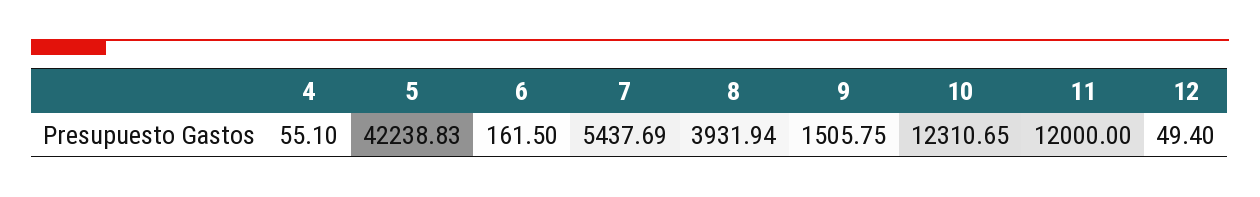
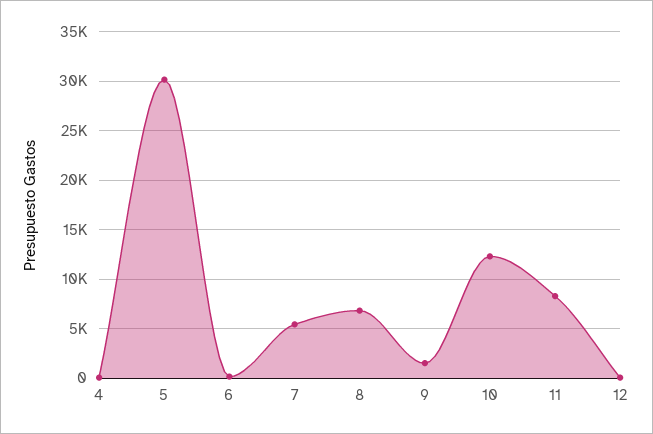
5: 42238.83 -> 30000
8: 3931.94 -> 7000
11: 12000 -> 8000

